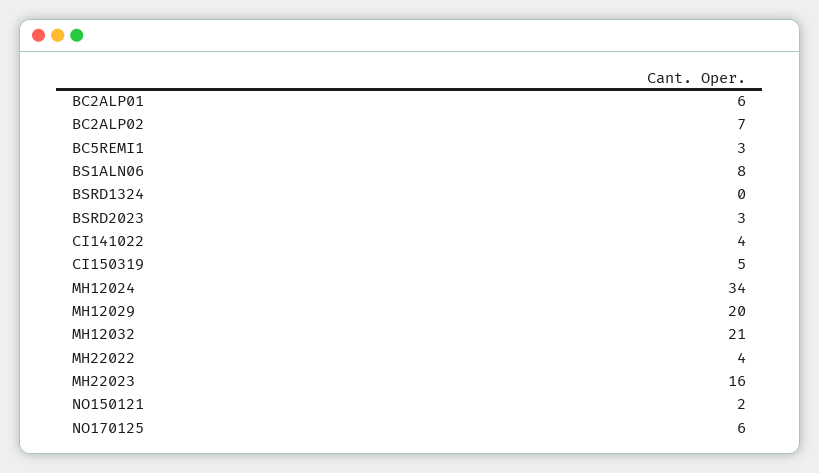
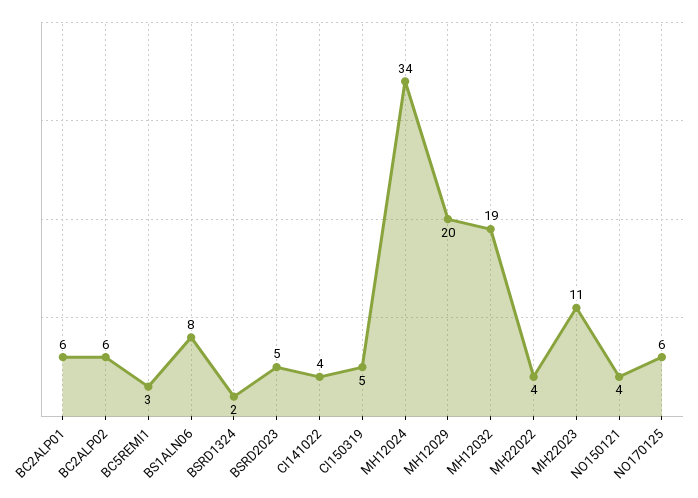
BC2ALP02: 7 -> 6
BSRD1324: 0 -> 2
BSRD2023: 3 -> 5
MH12032: 21 -> 19
MH22023: 16 -> 11
NO150121: 2 -> 4

